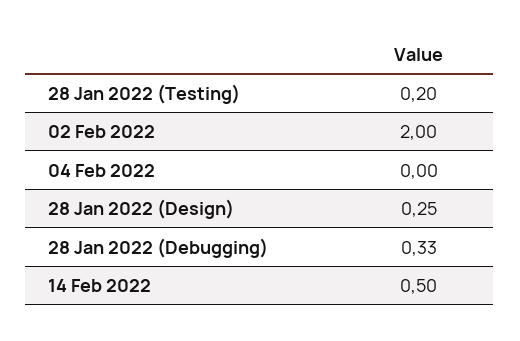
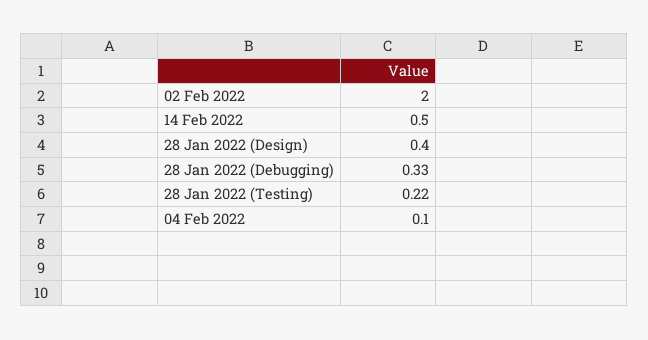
28 Jan 2022 (Testing): 0.2 -> 0.22
04 Feb 2022: 0 -> 0.1
28 Jan 2022 (Design): 0.25 -> 0.4

